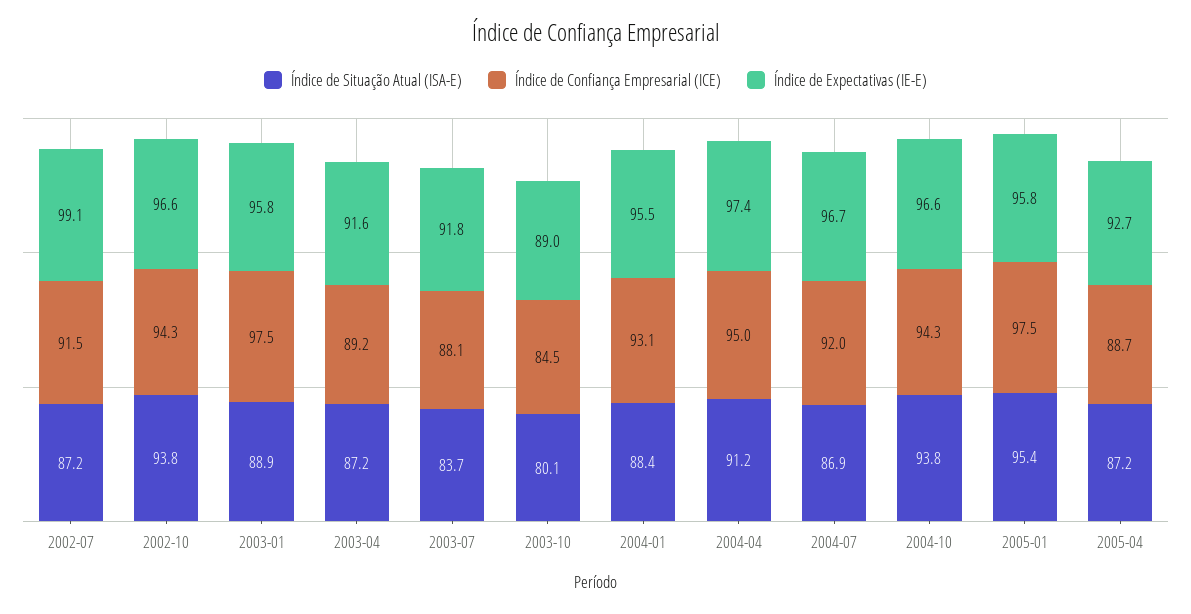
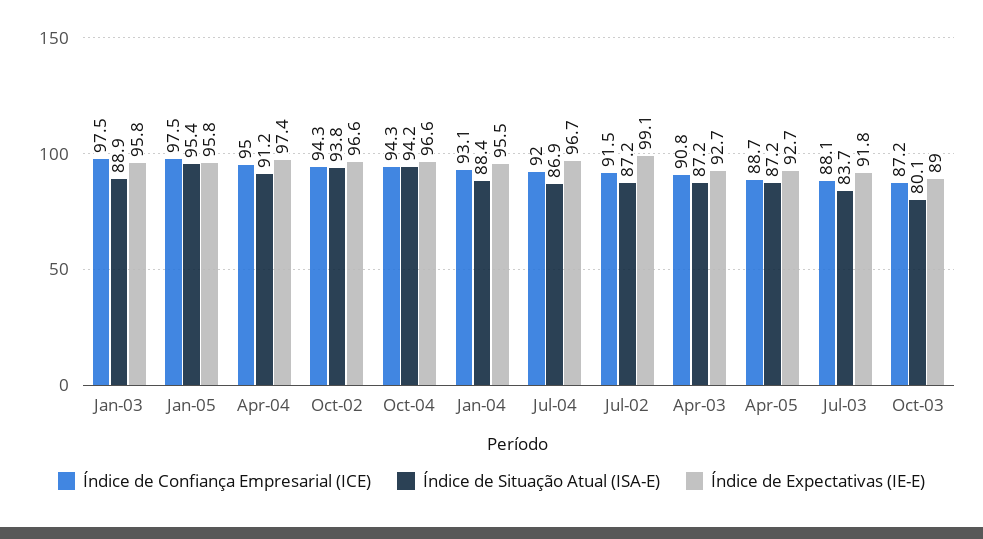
Índice de Confiança Empresarial (ICE), 2003-04: 89.2 -> 90.8
Índice de Expectativas (IE-E), 2003-04: 91.6 -> 92.7
Índice de Confiança Empresarial (ICE), 2003-10: 84.5 -> 87.2
Índice de Situação Atual (ISA-E), 2004-10: 93.8 -> 94.2

